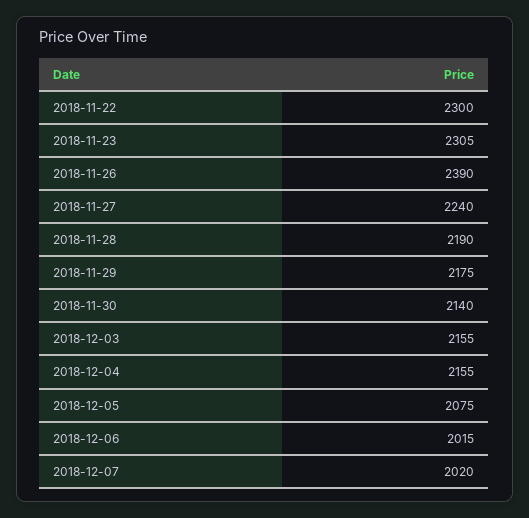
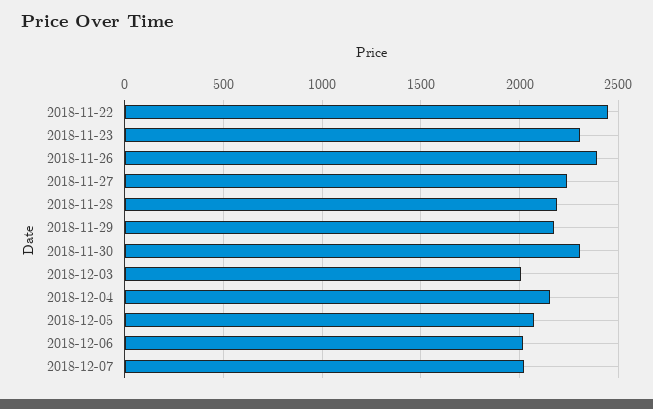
2018-11-22: 2300 -> 2450
2018-11-30: 2140 -> 2300
2018-12-03: 2155 -> 2000

